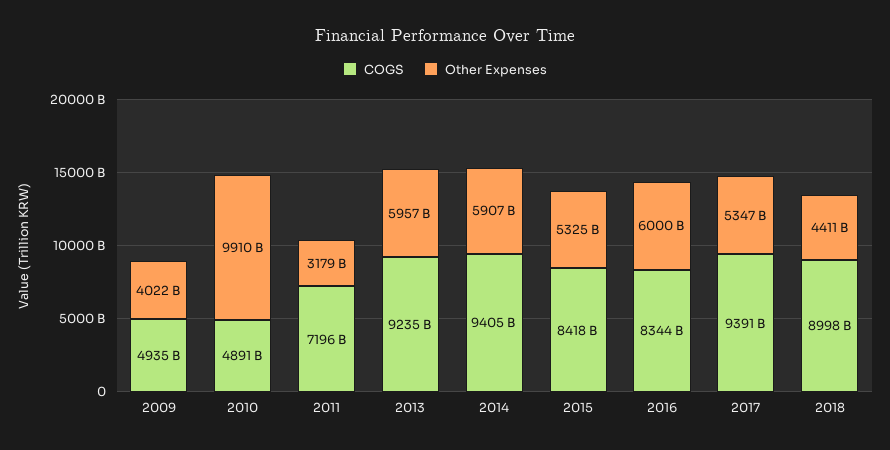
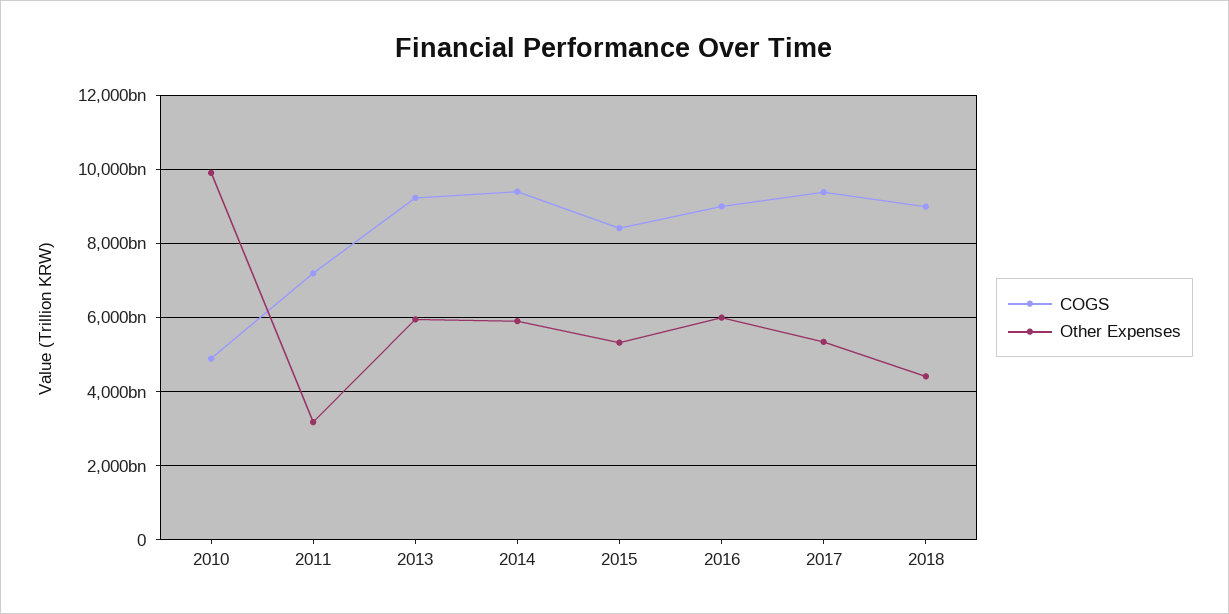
COGS, 2009: 4935000000000 -> none
Other Expenses, 2009: 4022000000000 -> none
COGS, 2016: 8344000000000 -> 9000000000000

